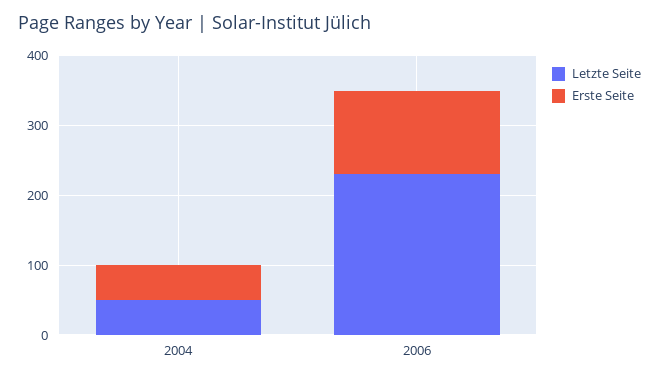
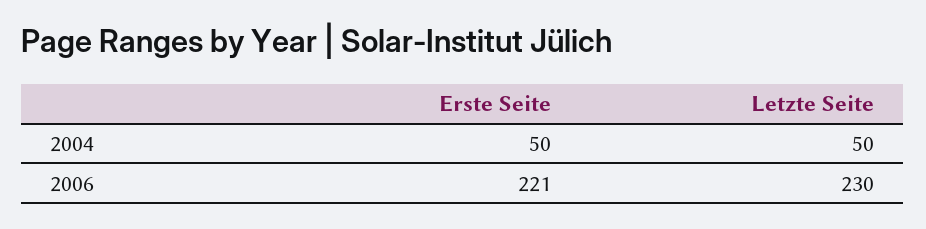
Erste Seite, 2006: 120 -> 221

